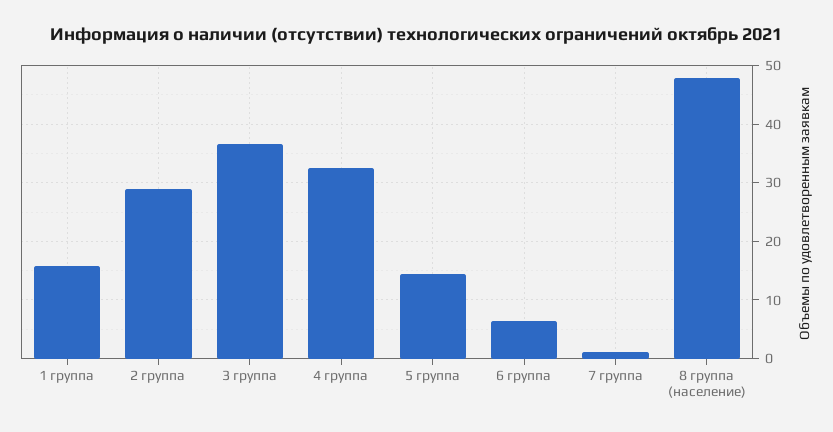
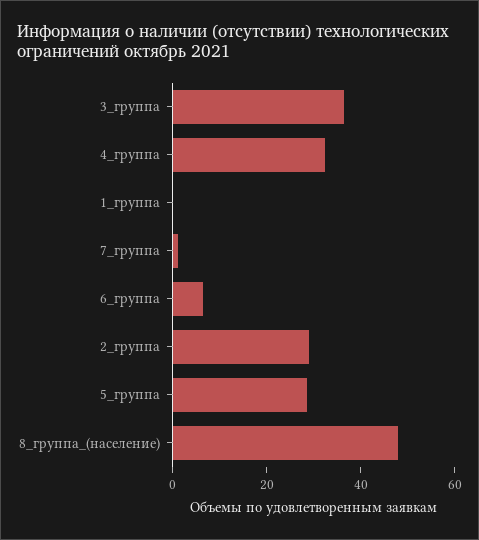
1 группа: 16 -> 0
5 группа: 14 -> 30

